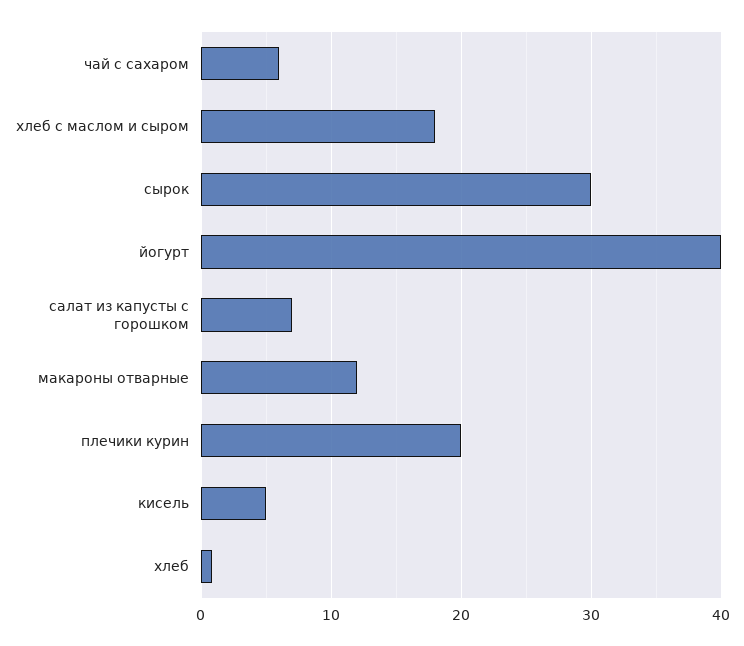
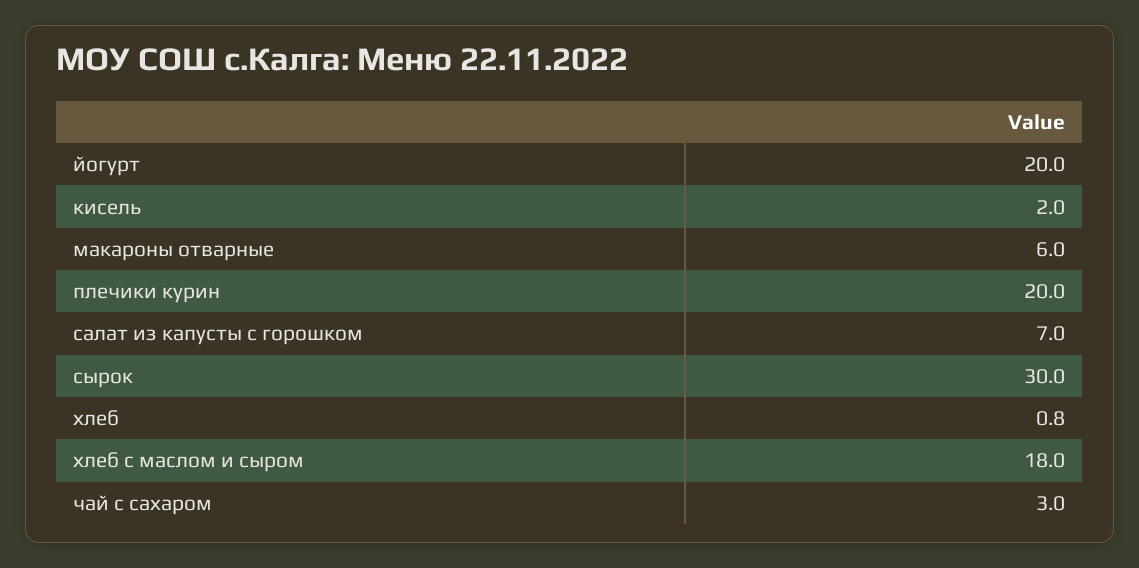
чай с сахаром: 6 -> 3
йогурт: 40 -> 20
макароны отварные: 12 -> 6
кисель: 5 -> 2

